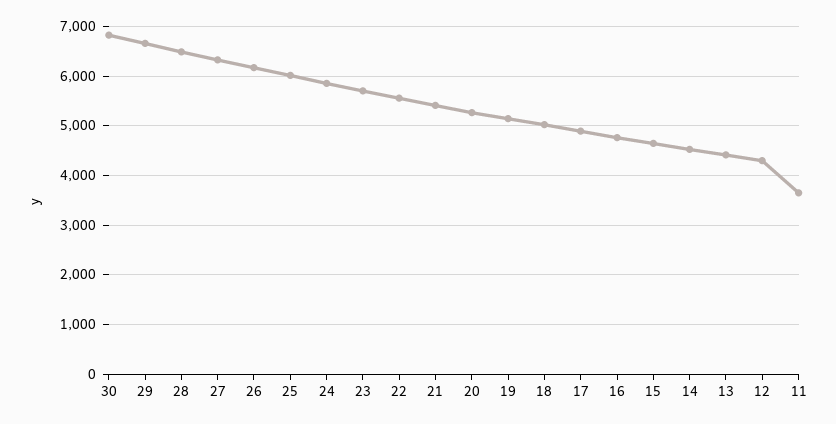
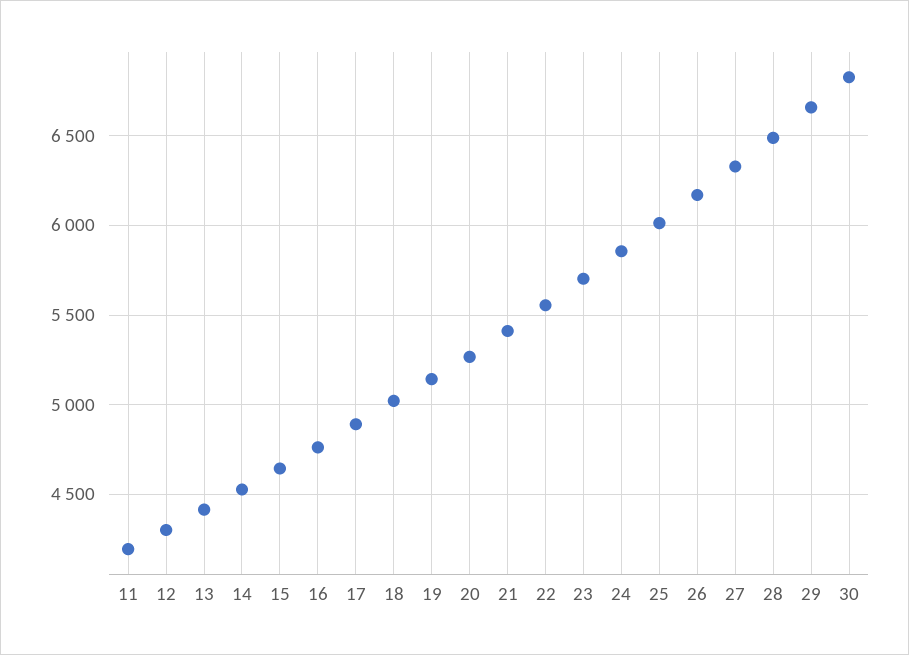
11: 3600 -> 4200

